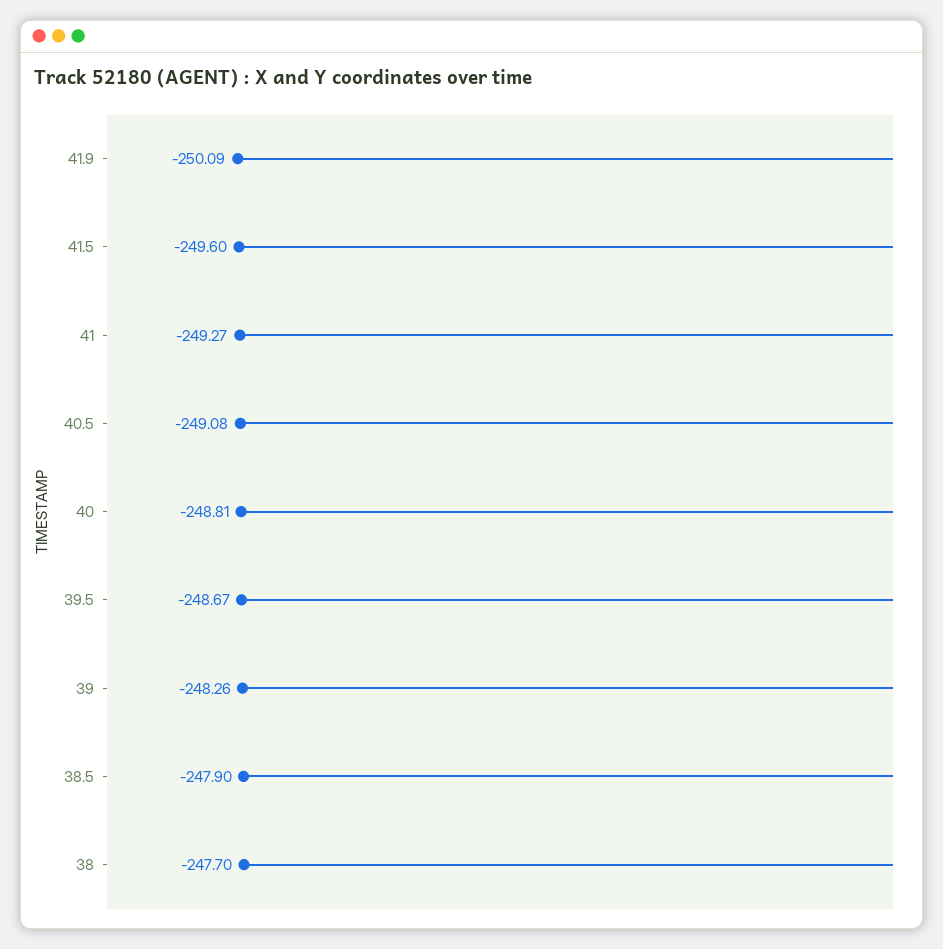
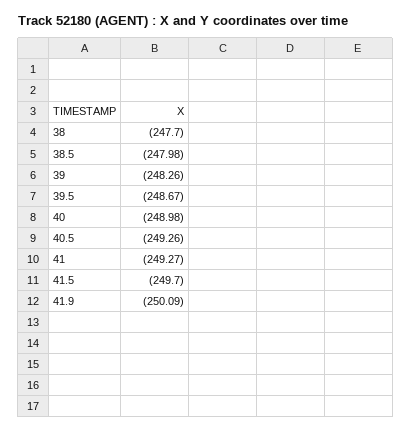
41.5: -249.6 -> -249.7
40.5: -249.08 -> -249.26
40: -248.81 -> -248.98
38.5: -247.9 -> -247.98

